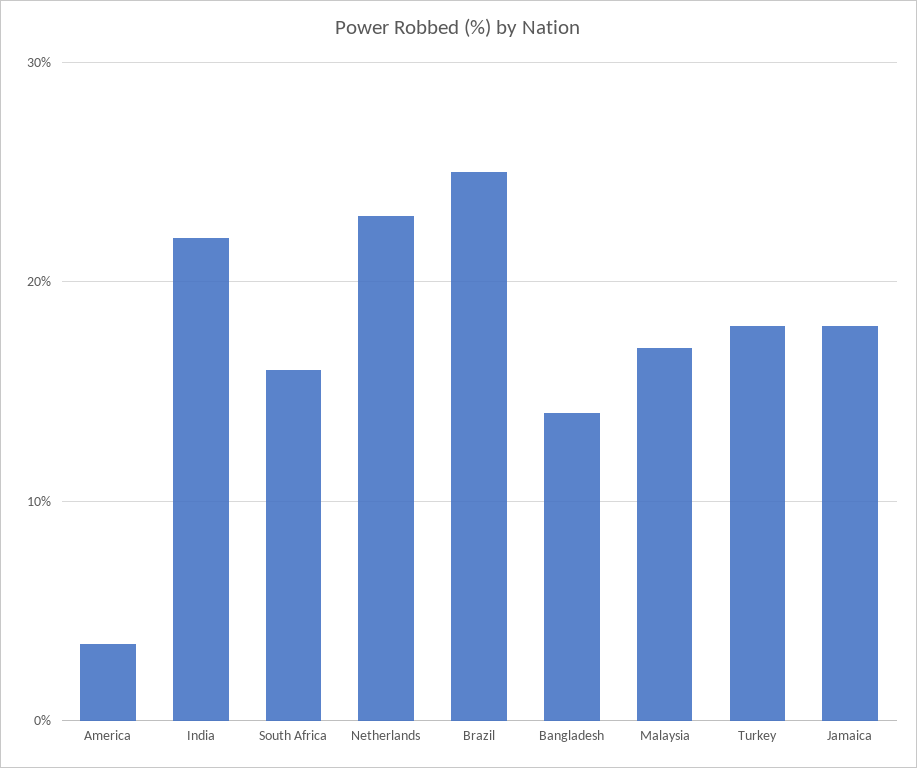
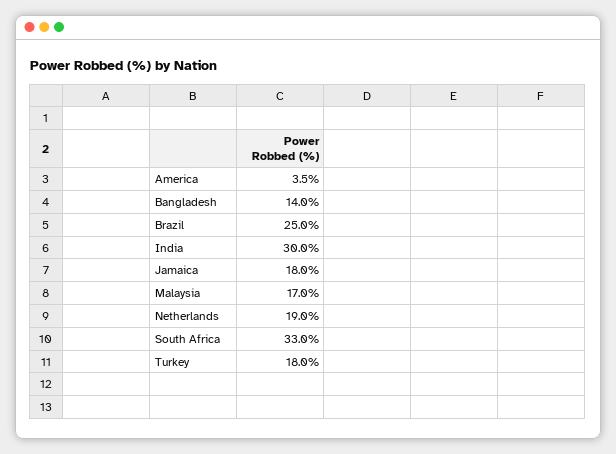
India: 22 -> 30
South Africa: 16 -> 33
Netherlands: 23 -> 19

